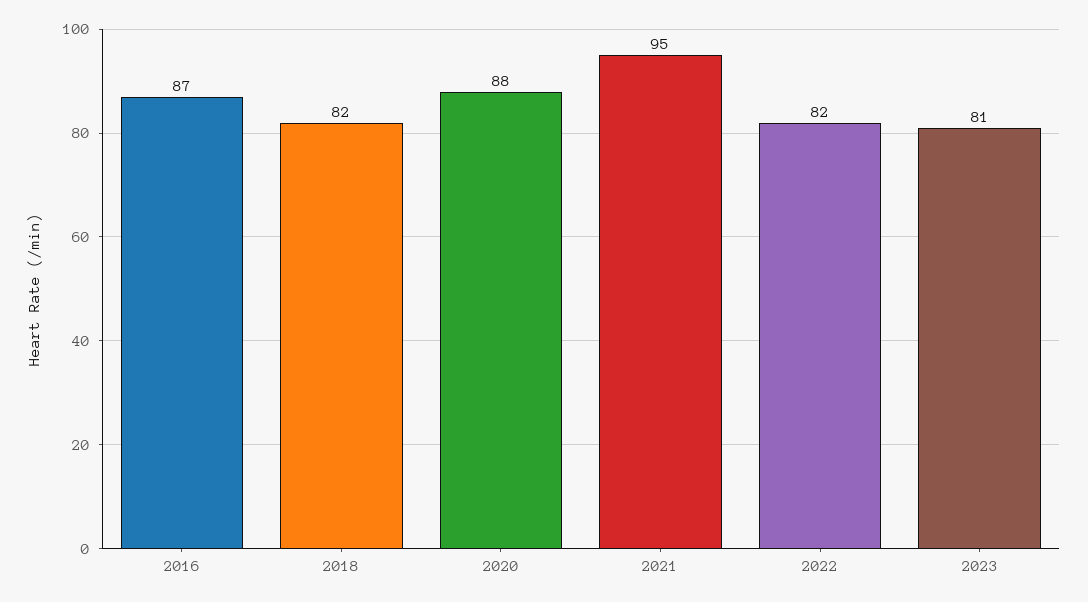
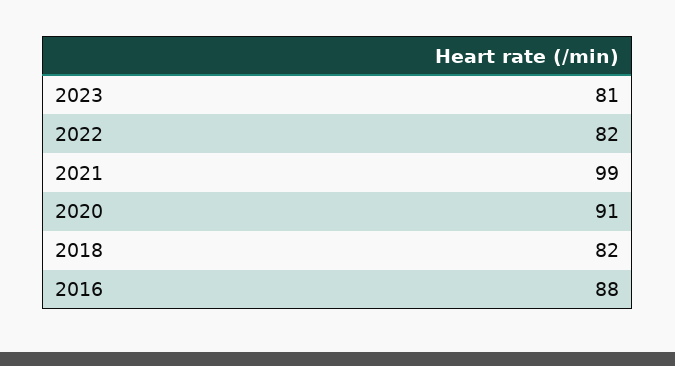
2016: 87 -> 88
2020: 88 -> 91
2021: 95 -> 99

